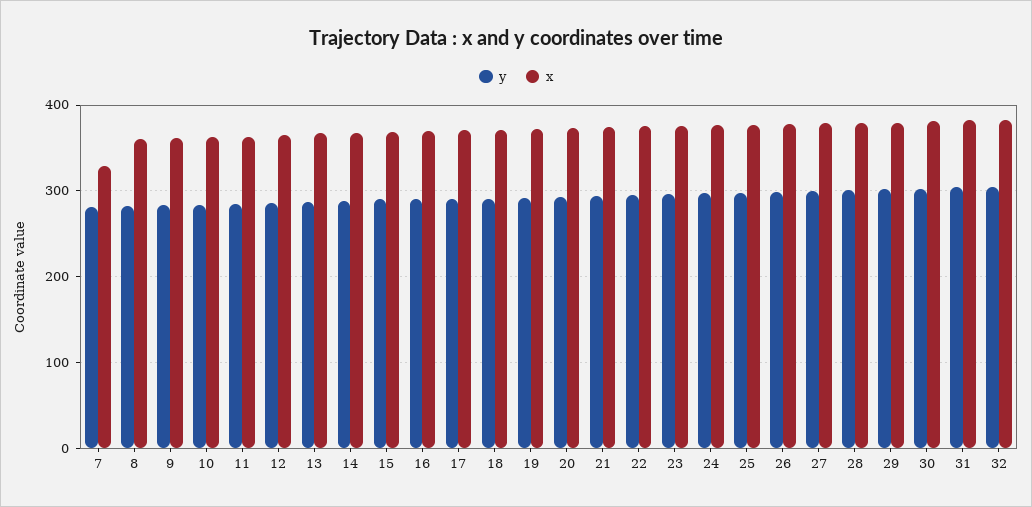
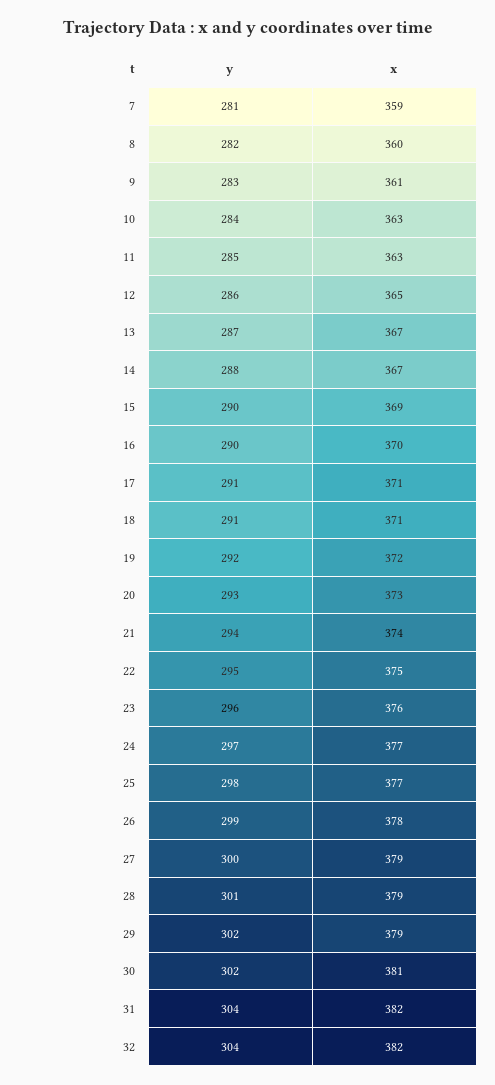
x, 7: 330 -> 359

